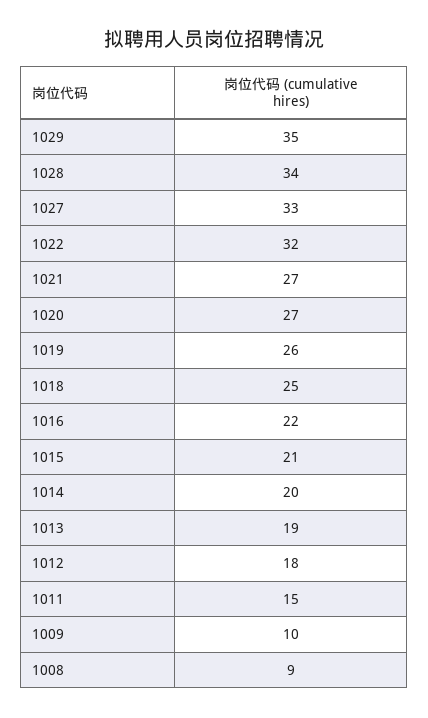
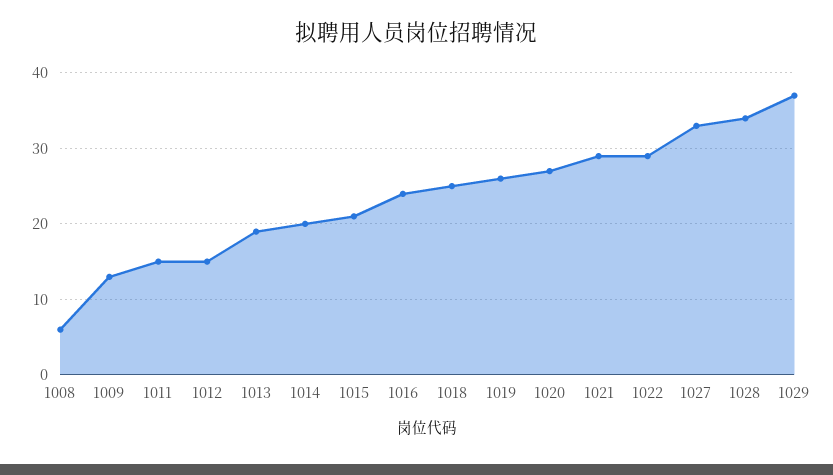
1029: 35 -> 37
1022: 32 -> 29
1021: 27 -> 29
1016: 22 -> 24
1012: 18 -> 15
1009: 10 -> 13
1008: 9 -> 6

